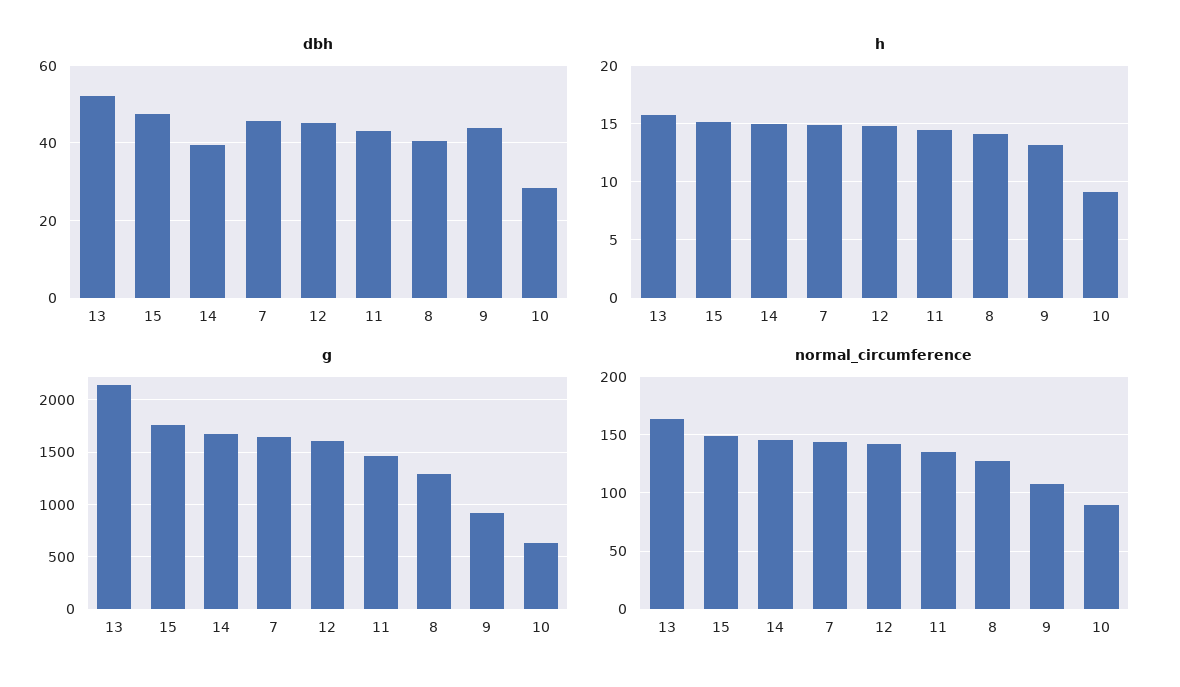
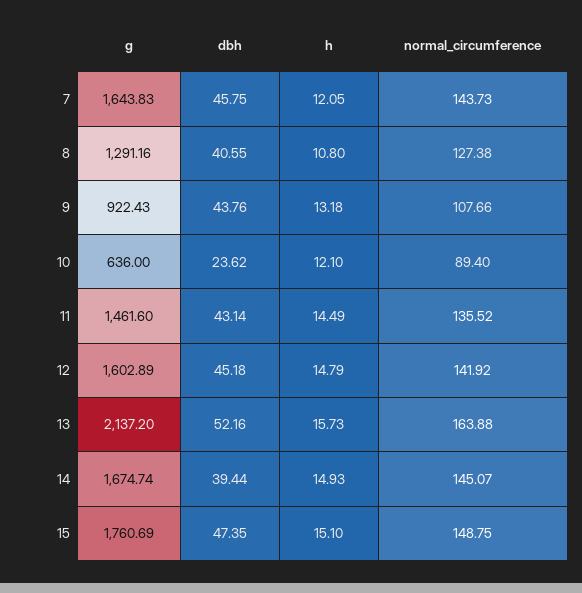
dbh, 10: 28 -> 23.62
h, 7: 15 -> 12.05
h, 8: 14 -> 10.8
h, 10: 9 -> 12.1

